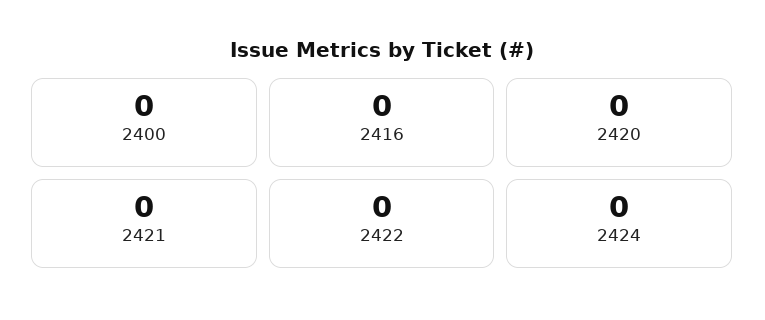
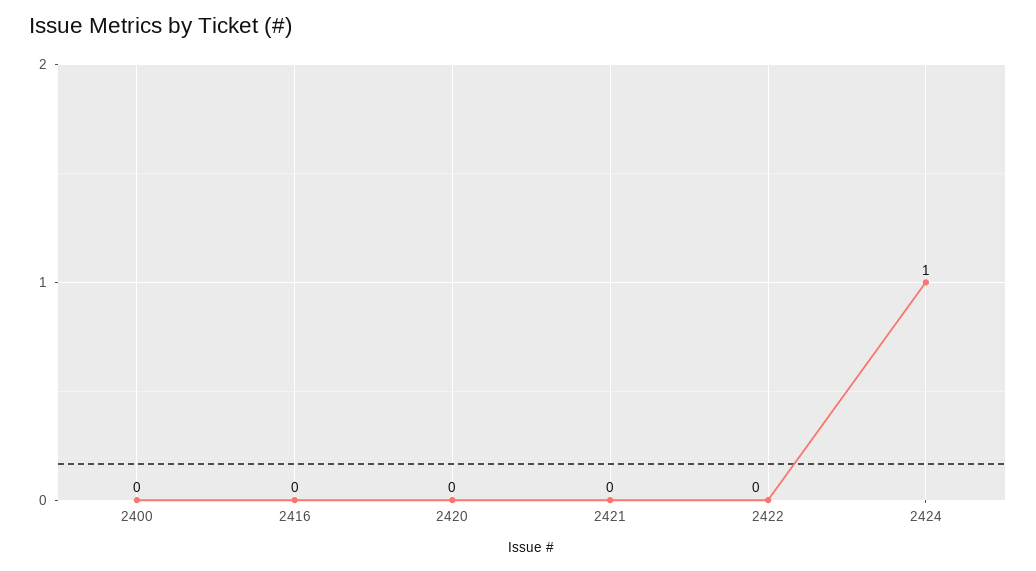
2424: 0 -> 1

